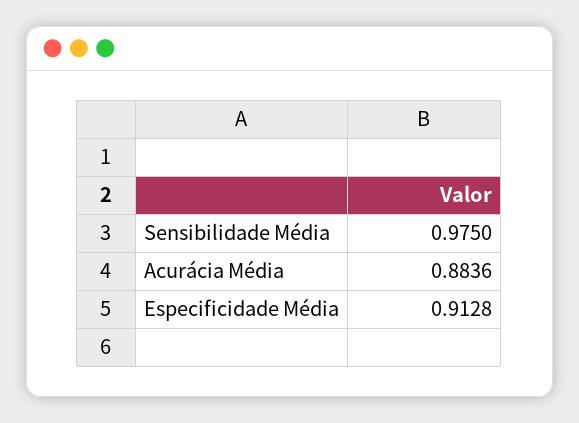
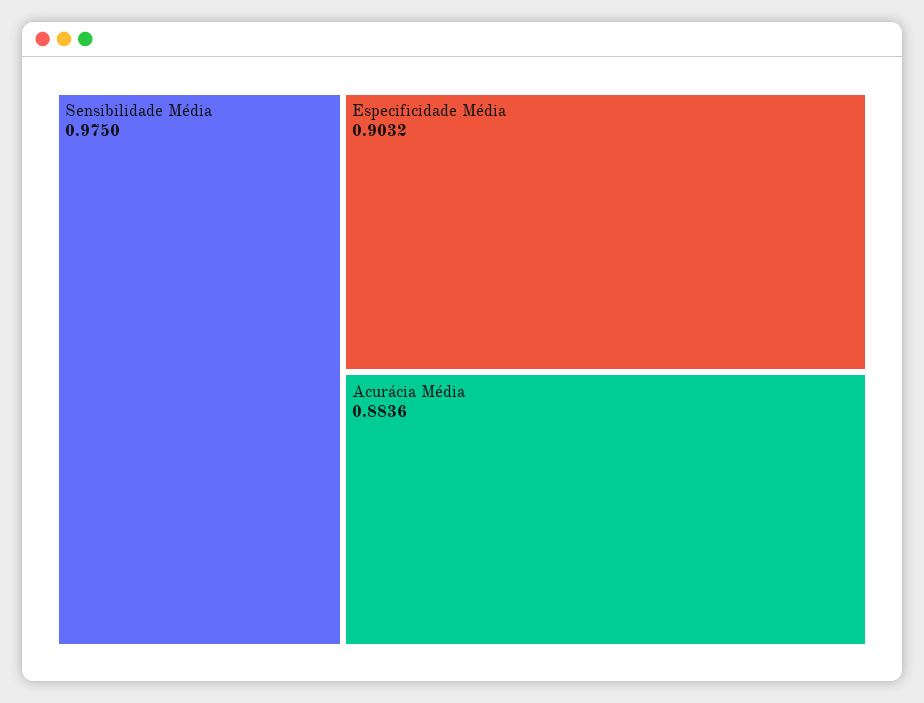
Especificidade Média: 0.9128 -> 0.9032

